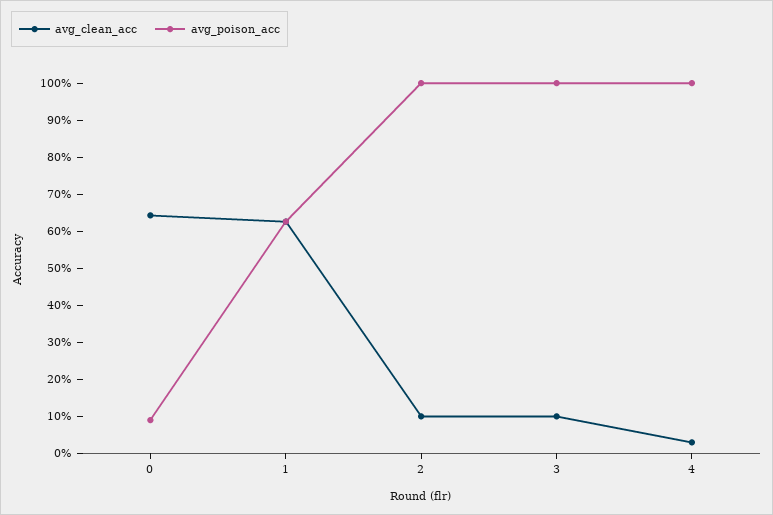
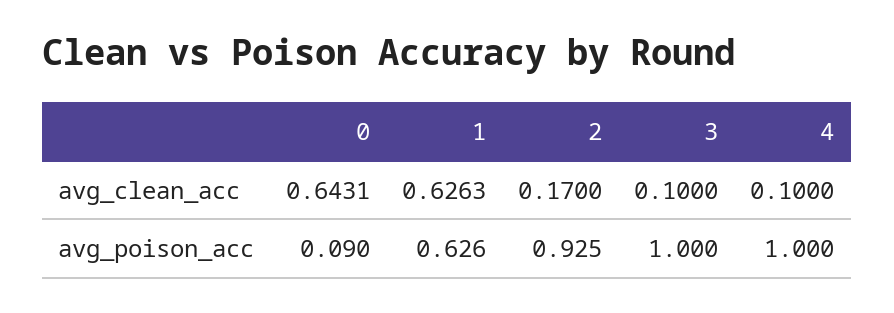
avg_clean_acc, 2: 0.1 -> 0.17
avg_poison_acc, 2: 1 -> 0.925
avg_clean_acc, 4: 0.025 -> 0.1

